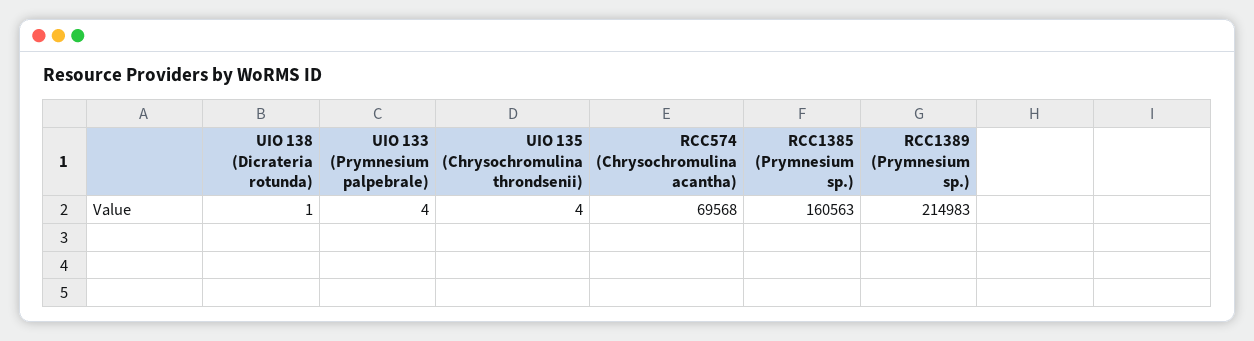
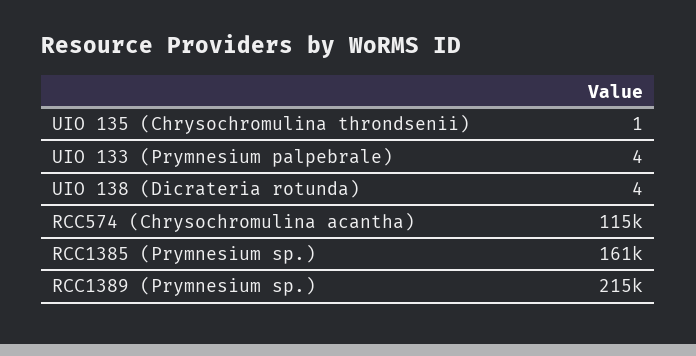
UIO 138 (Dicrateria rotunda): 1 -> 4
UIO 135 (Chrysochromulina throndsenii): 4 -> 1
RCC574 (Chrysochromulina acantha): 69568 -> 115000

